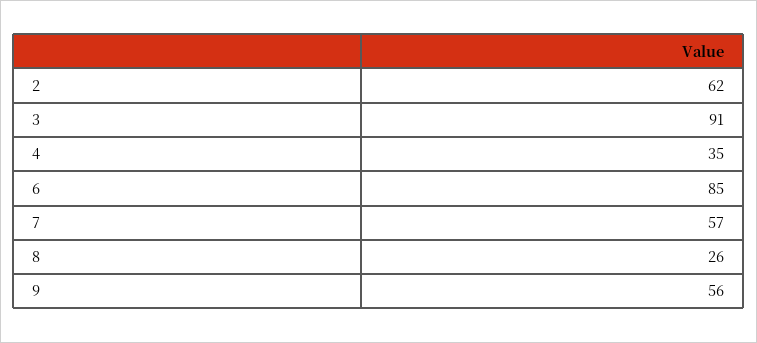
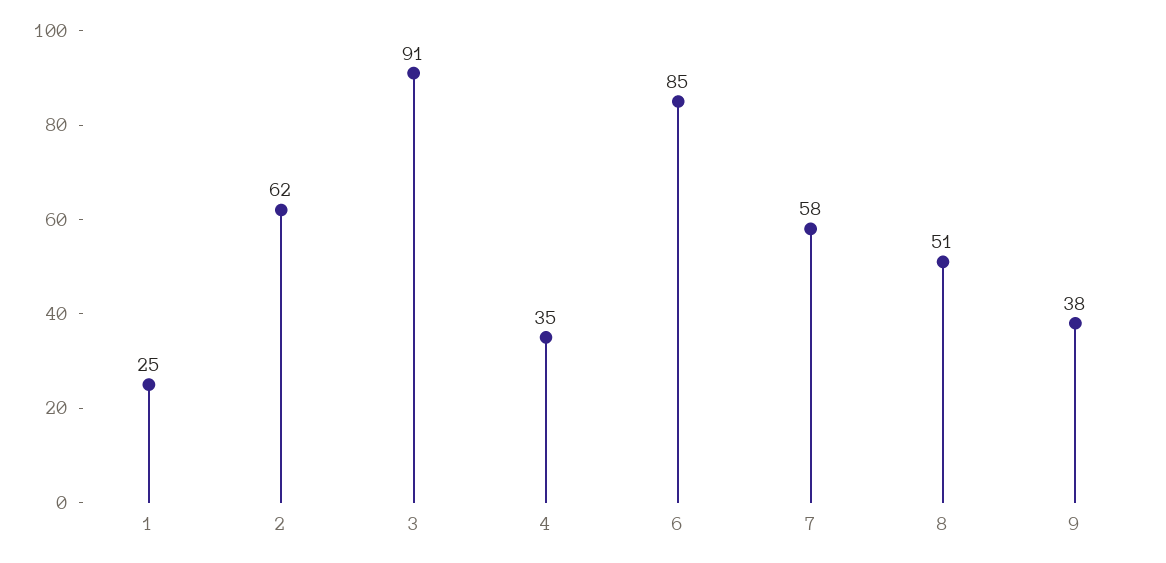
7: 57 -> 58
8: 26 -> 51
9: 56 -> 38
1: none -> 25

